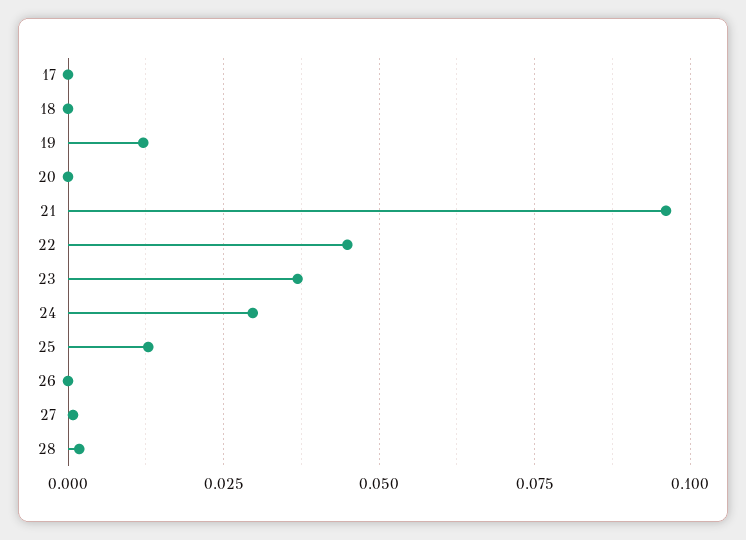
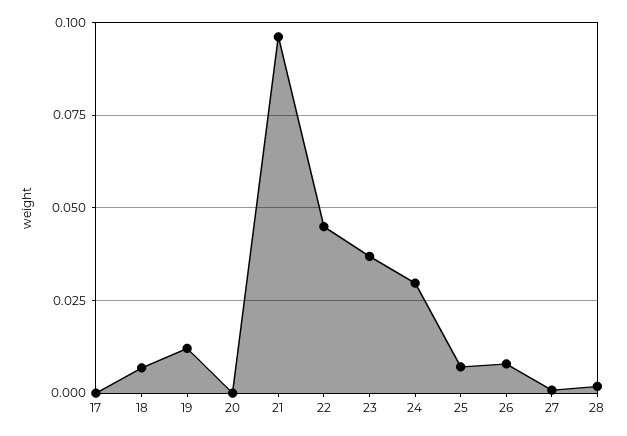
18: 0 -> 0.0075
25: 0.0125 -> 0.0075
26: 0 -> 0.0075

